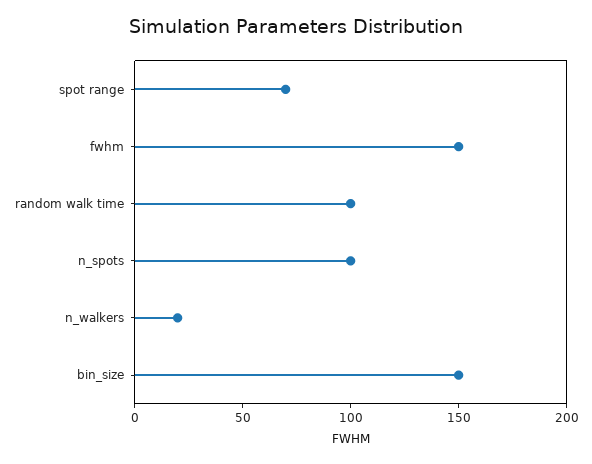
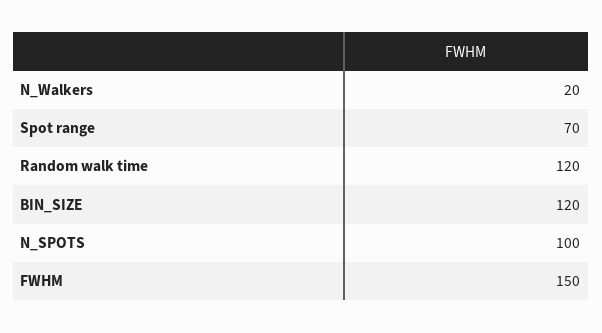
random walk time: 100 -> 120
bin_size: 150 -> 120

